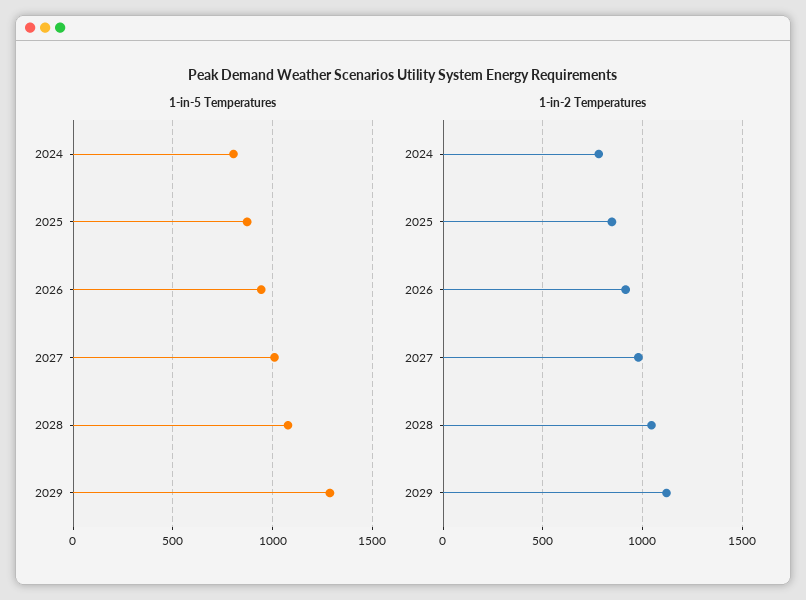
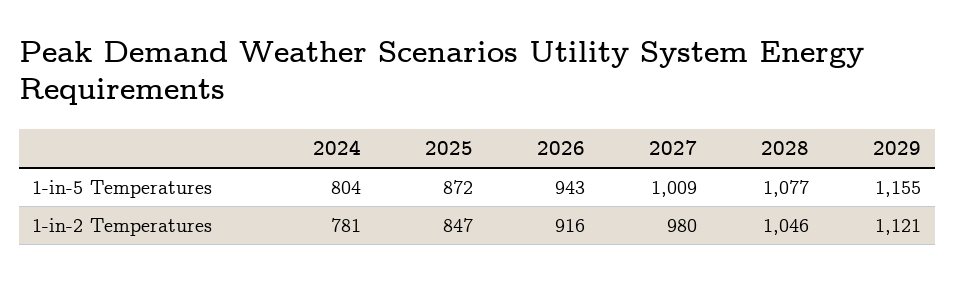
1-in-5 Temperatures, 2029: 1300 -> 1155

